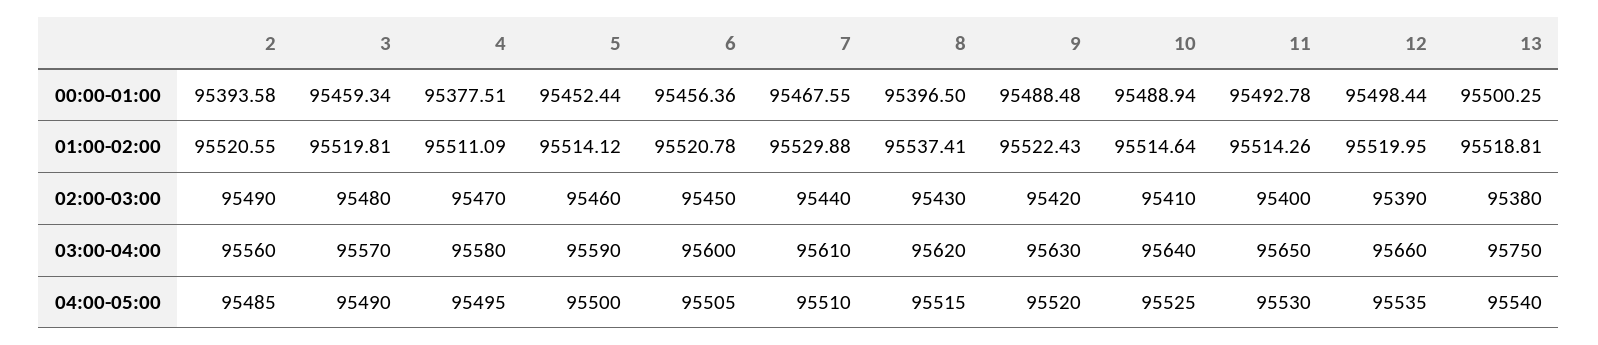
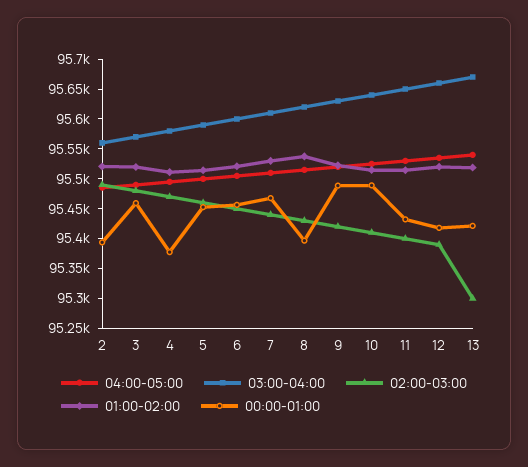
00:00-01:00, 11: 95492.78 -> 95425
00:00-01:00, 12: 95498.44 -> 95425
00:00-01:00, 13: 95500.25 -> 95425
02:00-03:00, 13: 95380 -> 95300
03:00-04:00, 13: 95750 -> 95675

